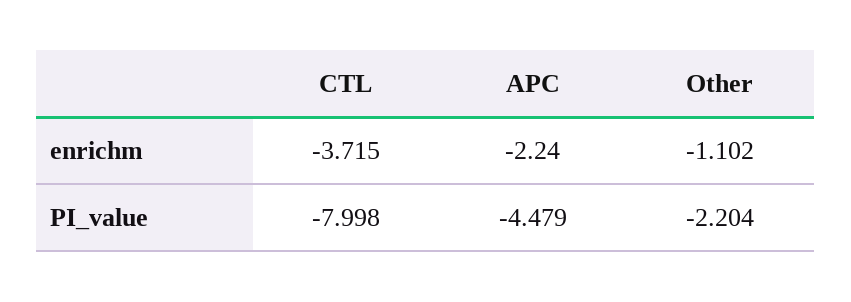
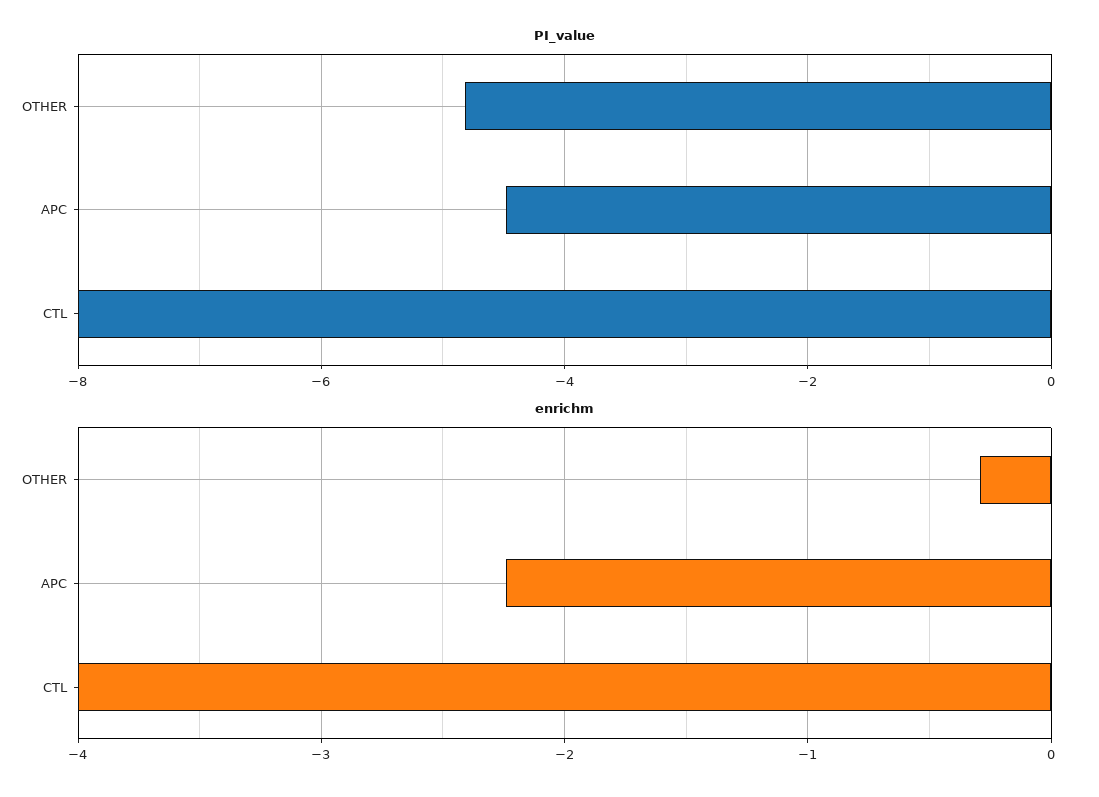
enrichm, CTL: -3.715 -> -4
enrichm, Other: -1.102 -> -0.3
PI_value, Other: -2.204 -> -4.8

